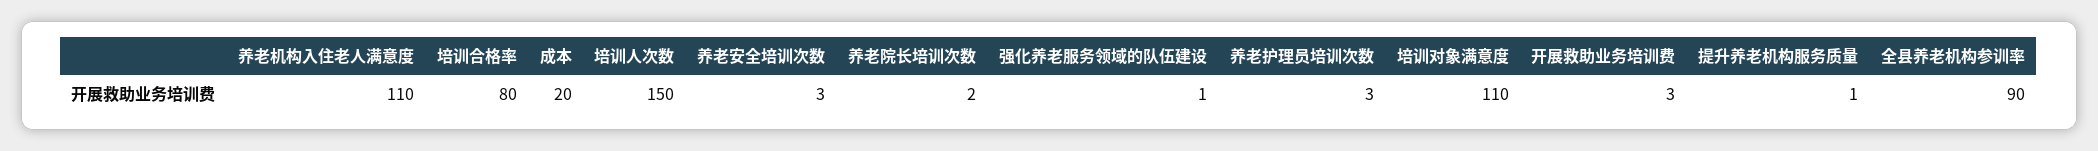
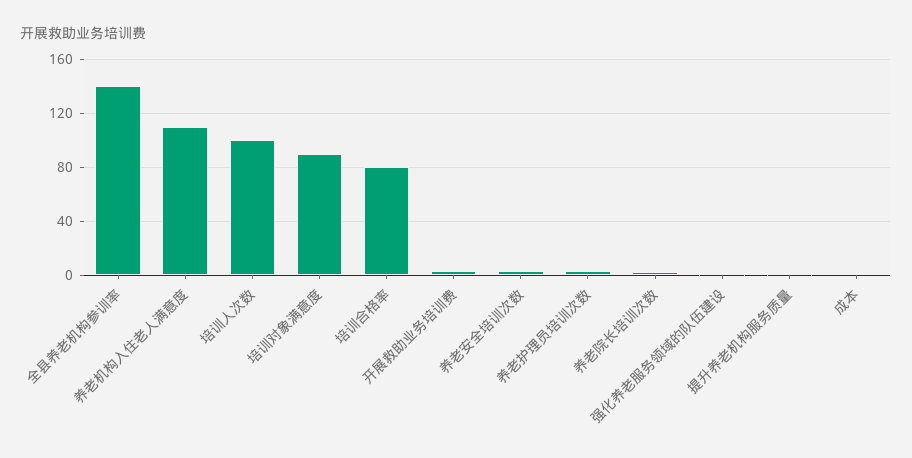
成本: 20 -> 0
培训人次数: 150 -> 100
培训对象满意度: 110 -> 90
全县养老机构参训率: 90 -> 140

